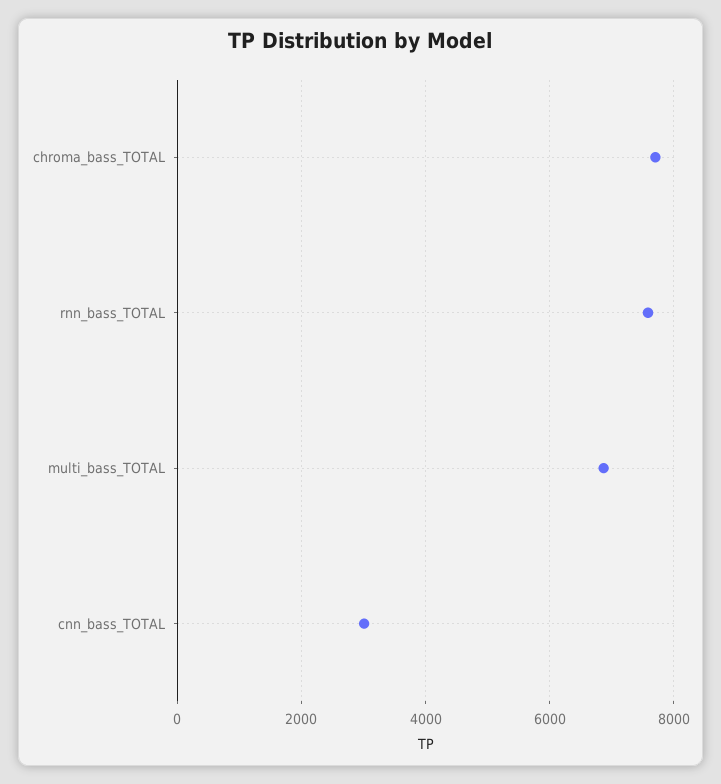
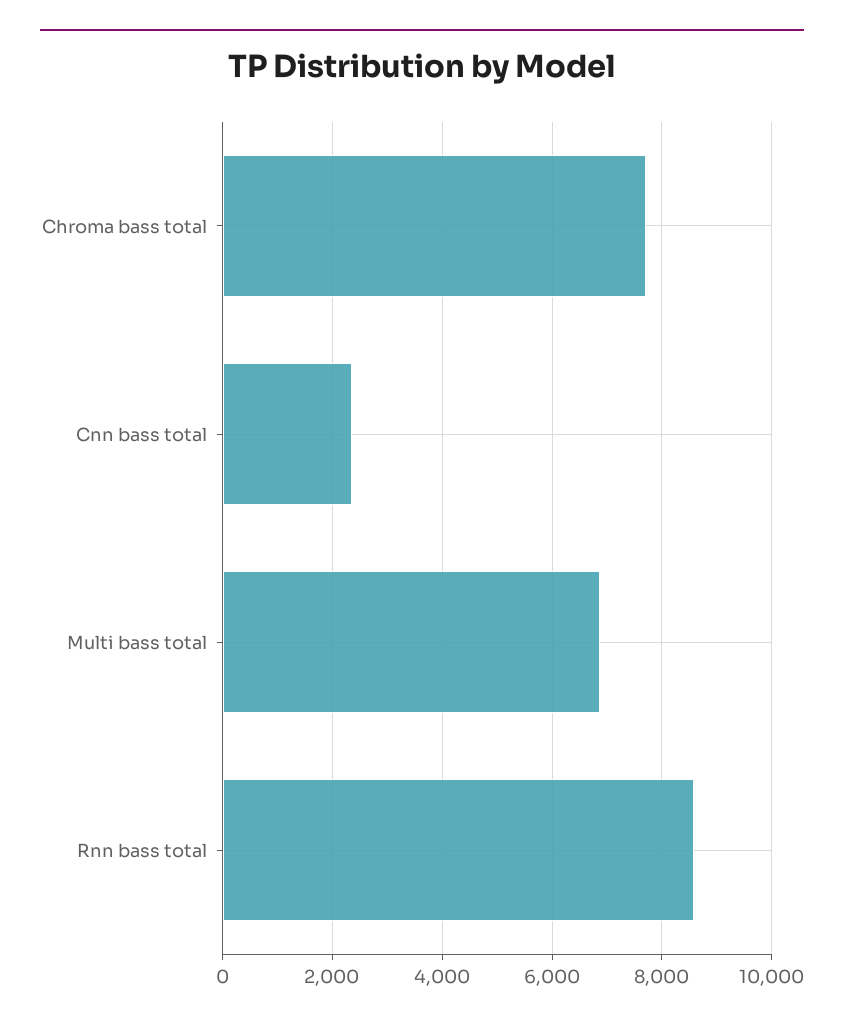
rnn_bass_TOTAL: 7600 -> 8600
cnn_bass_TOTAL: 3000 -> 2400

